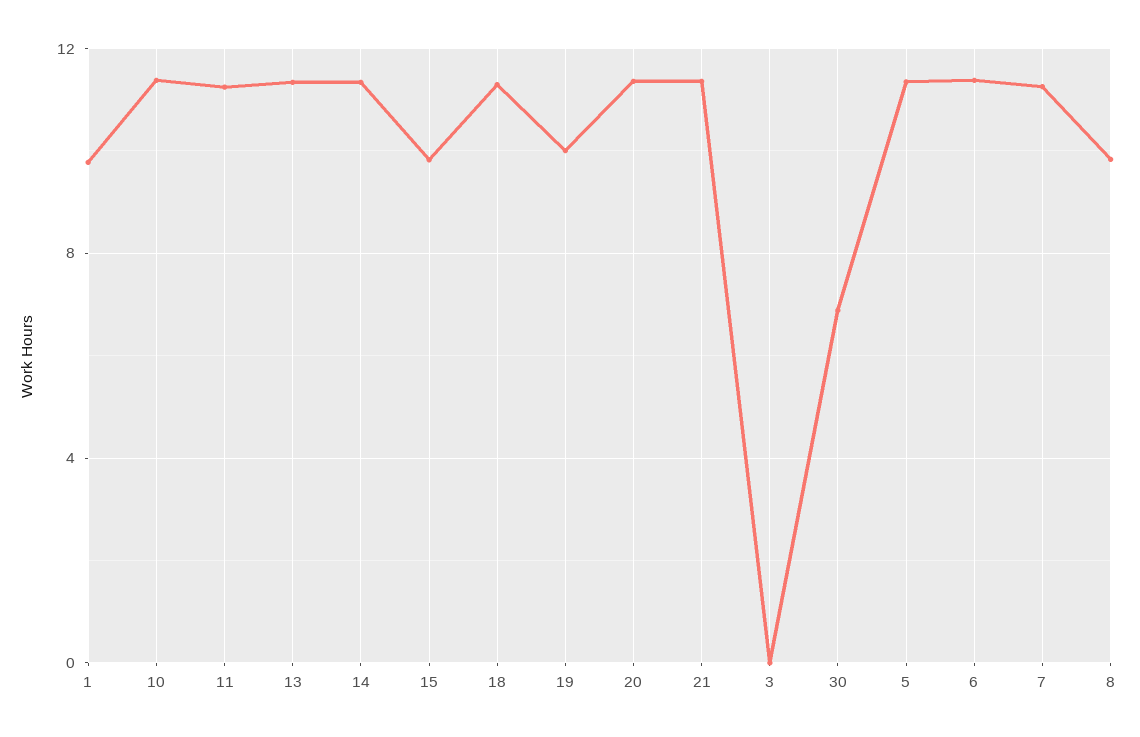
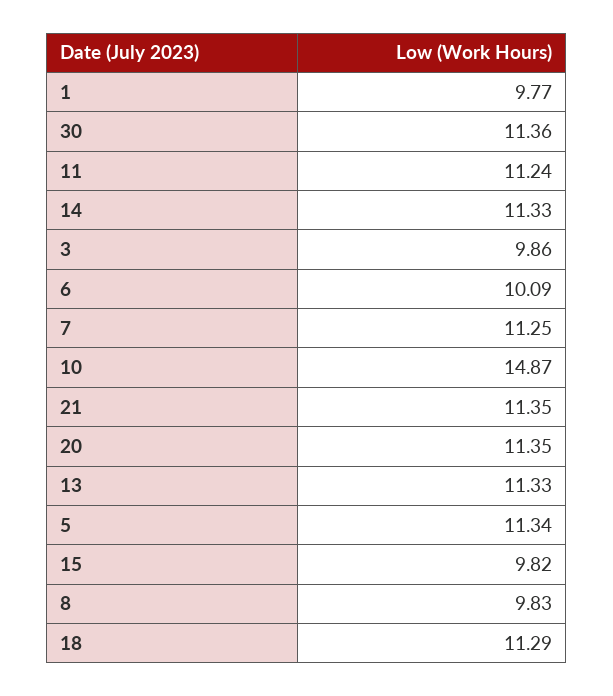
10: 11.5 -> 14.87
19: 10 -> none
3: 0 -> 9.86
30: 7 -> 11.36
6: 11.5 -> 10.09

